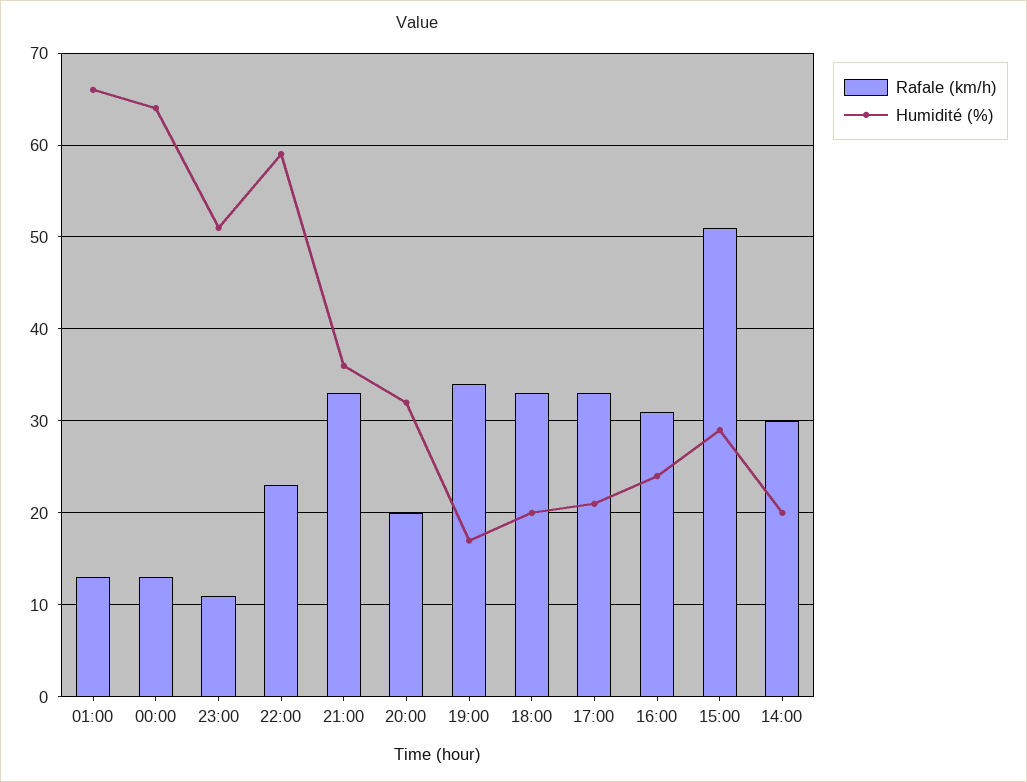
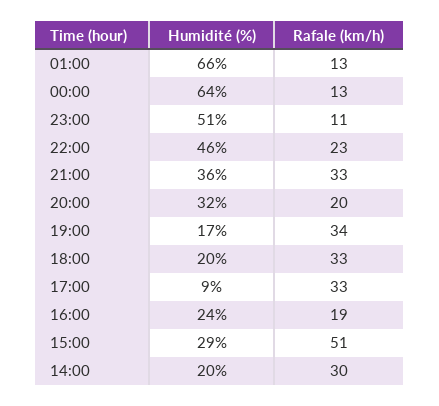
Humidité (%), 22:00: 59 -> 46
Humidité (%), 17:00: 21 -> 9
Rafale (km/h), 16:00: 31 -> 19

